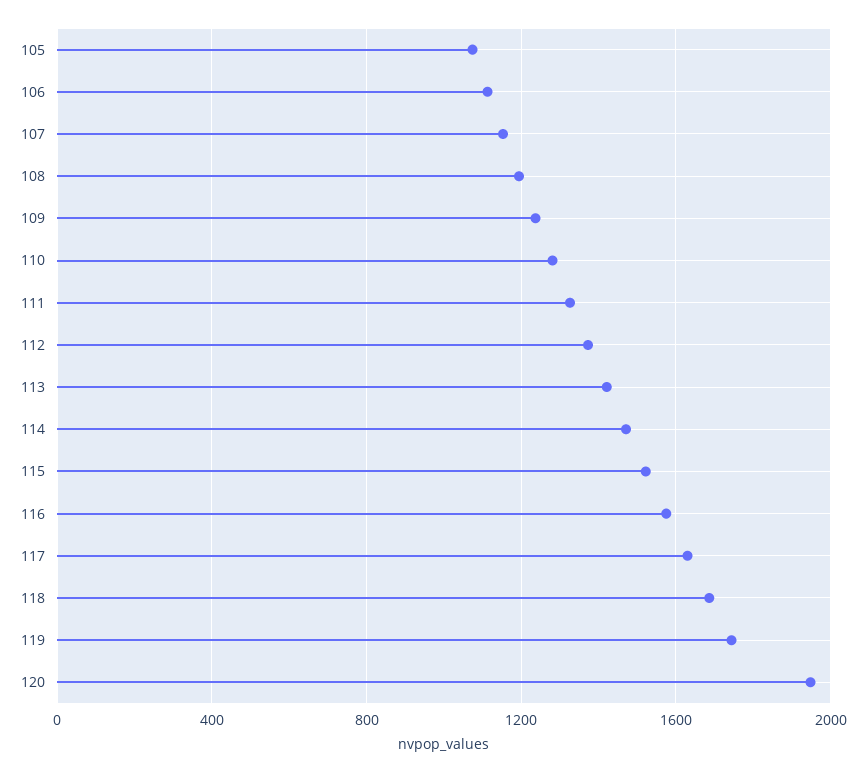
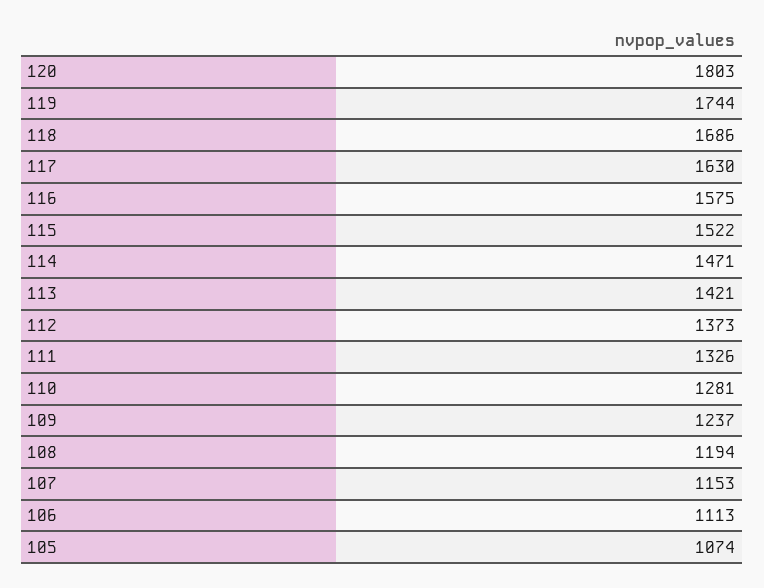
120: 1950 -> 1803

